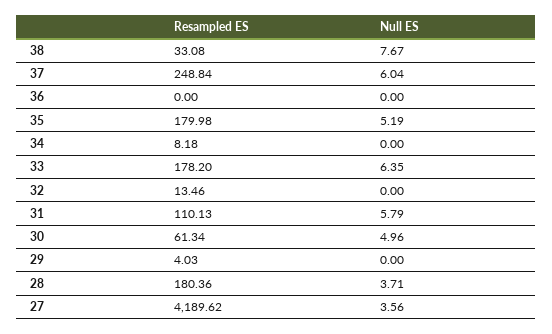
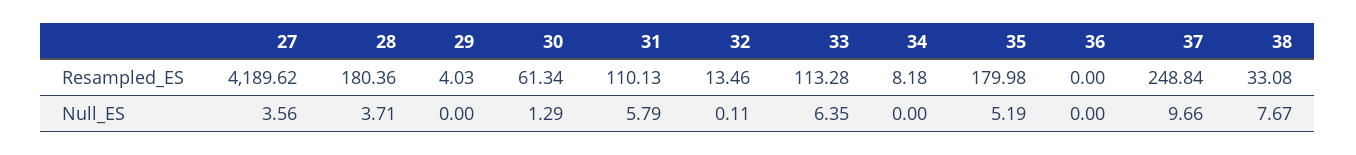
Null ES, 37: 6.04 -> 9.66
Resampled ES, 33: 178.2 -> 113.28
Null ES, 32: 0 -> 0.11
Null ES, 30: 4.96 -> 1.29

